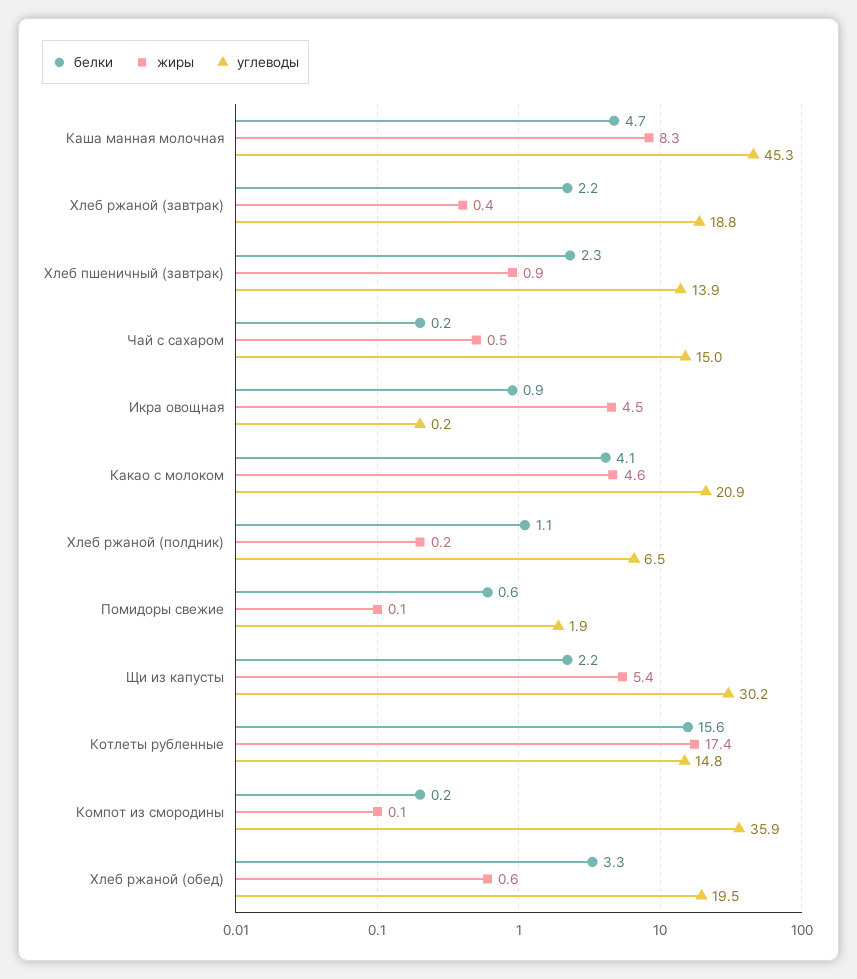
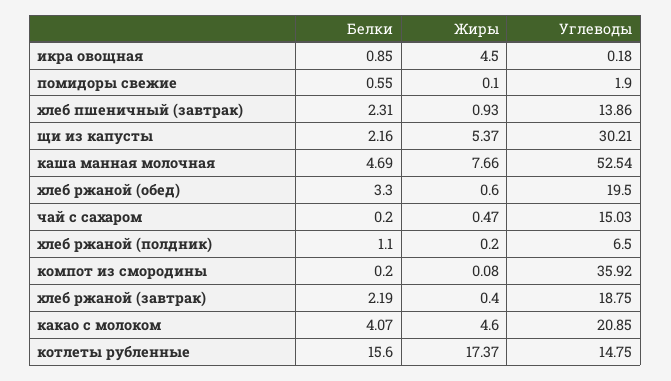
жиры, Каша манная молочная: 8.3 -> 7.66
углеводы, Каша манная молочная: 45.3 -> 52.54

